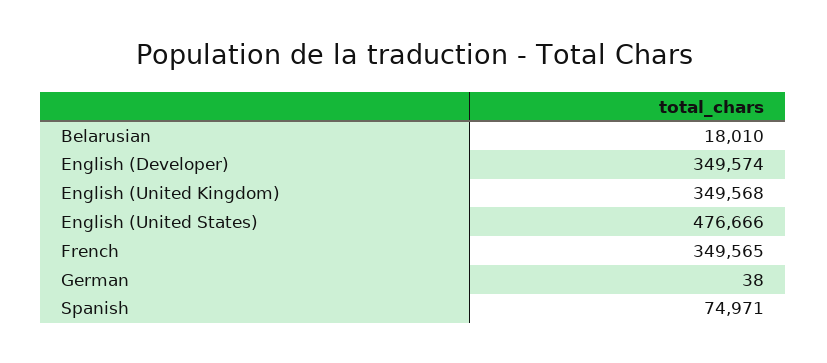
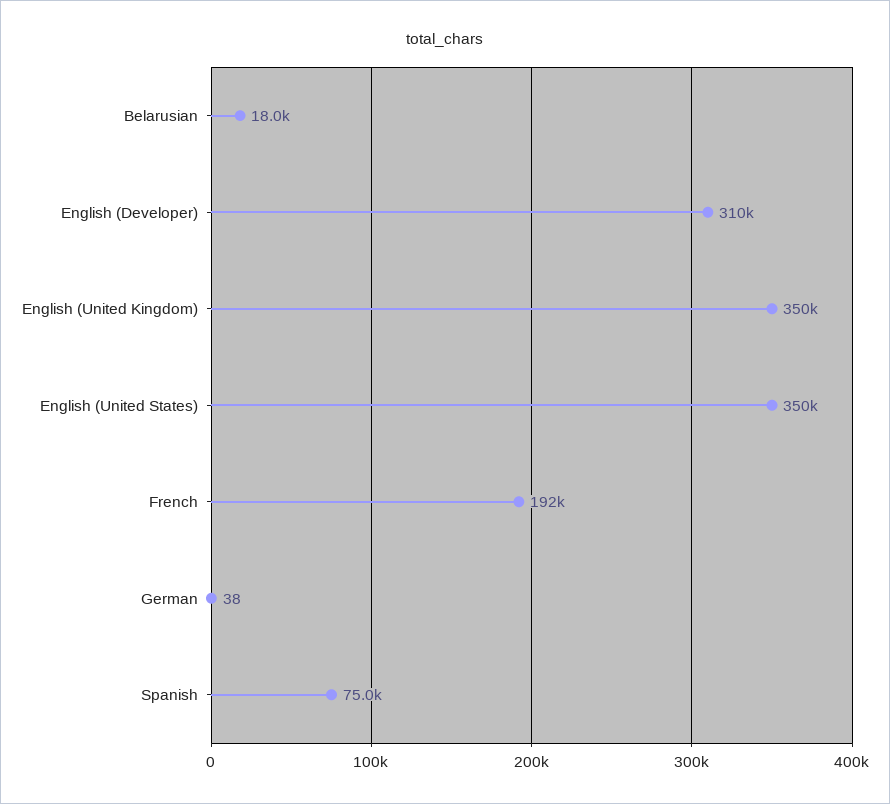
English (Developer): 349574 -> 310000
English (United States): 476666 -> 350000
French: 349565 -> 192000

